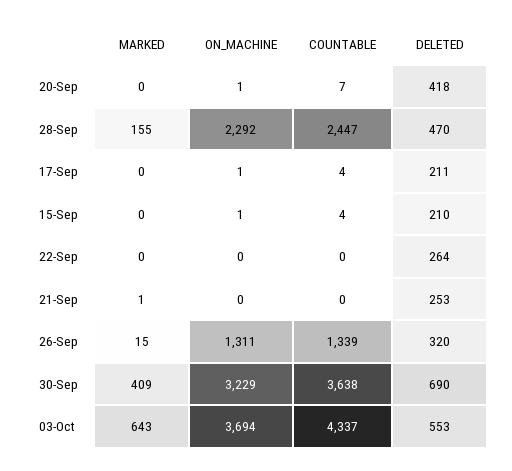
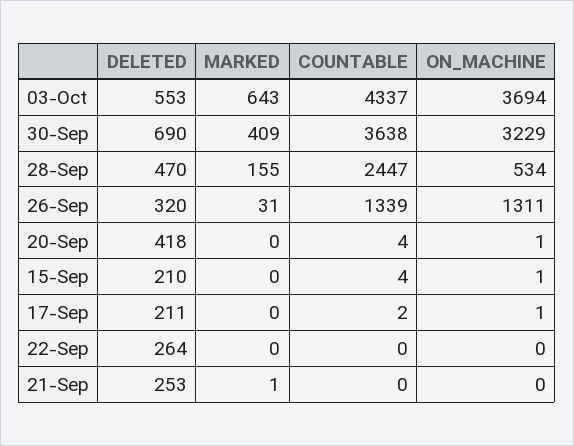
COUNTABLE, 20-Sep: 7 -> 4
ON_MACHINE, 28-Sep: 2292 -> 534
COUNTABLE, 17-Sep: 4 -> 2
MARKED, 26-Sep: 15 -> 31

